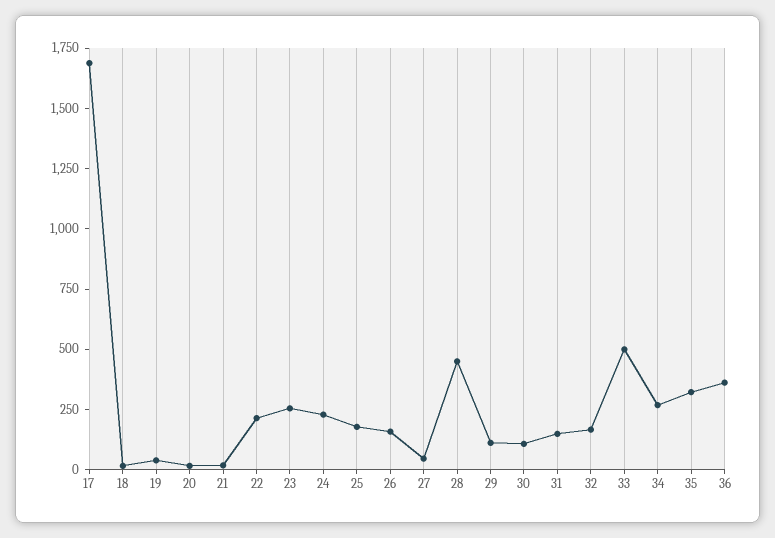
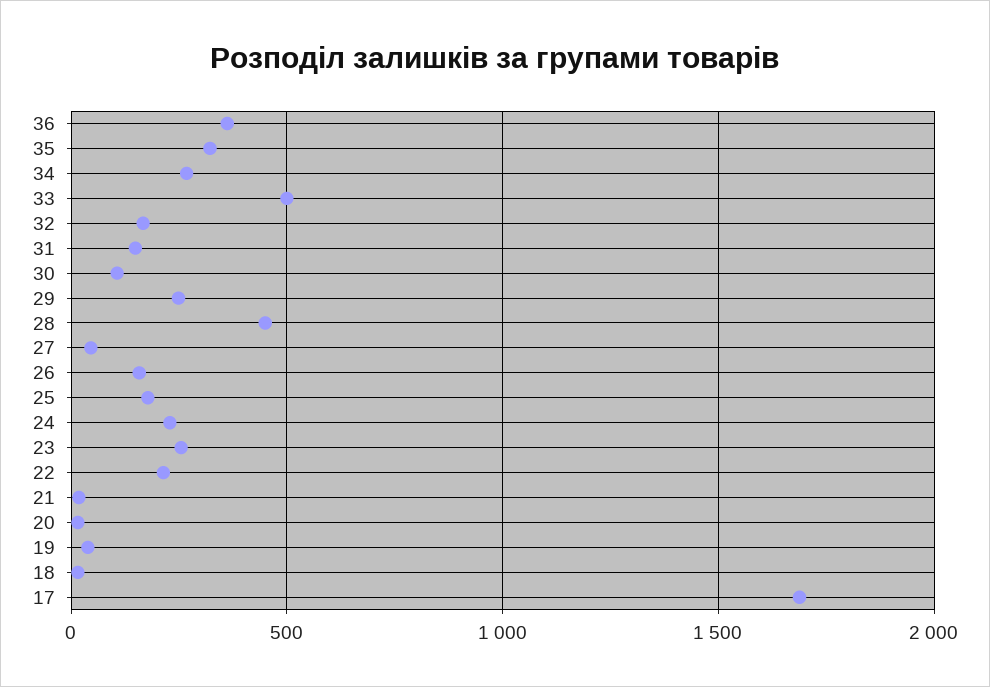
29: 100 -> 250

